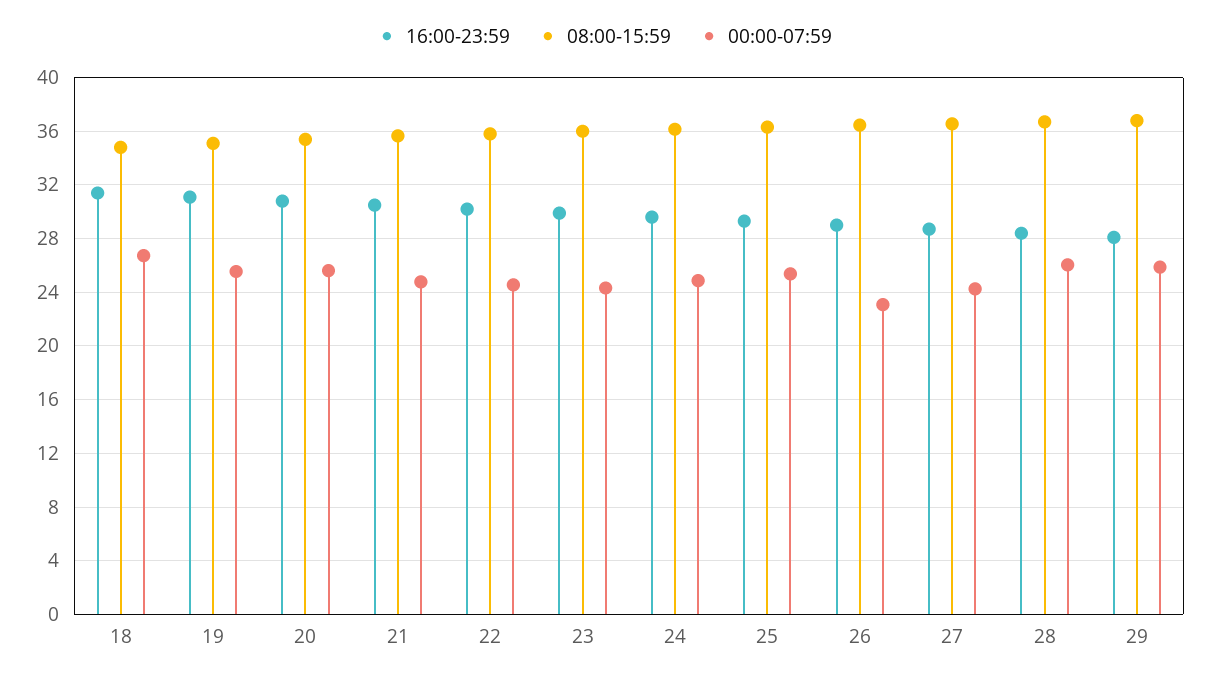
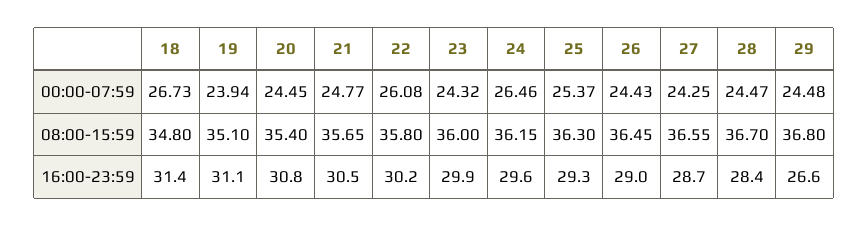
00:00-07:59, 19: 25.5 -> 23.94
00:00-07:59, 20: 25.5 -> 24.45
00:00-07:59, 22: 24.5 -> 26.08
00:00-07:59, 24: 25 -> 26.46
00:00-07:59, 26: 23 -> 24.43
00:00-07:59, 28: 26 -> 24.47
16:00-23:59, 29: 28 -> 26.6
00:00-07:59, 29: 26 -> 24.48

